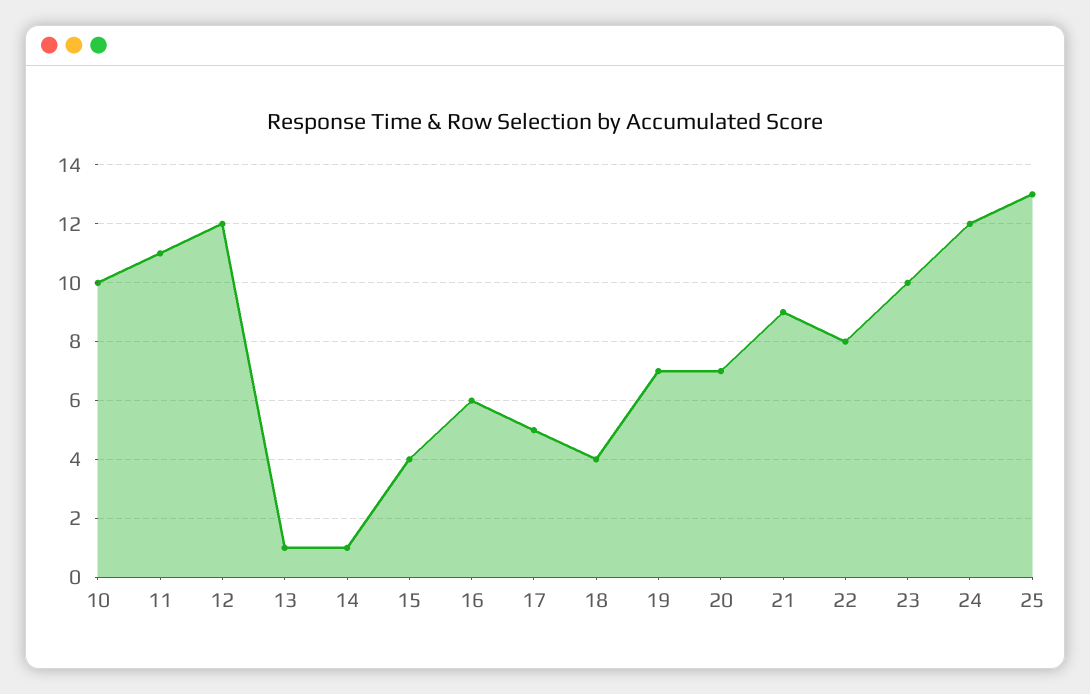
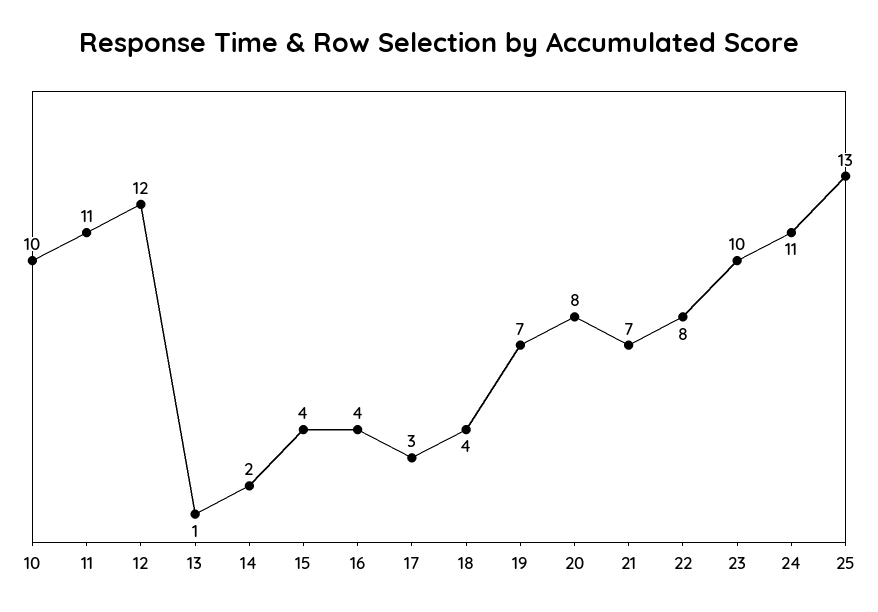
14: 1 -> 2
16: 6 -> 4
17: 5 -> 3
20: 7 -> 8
21: 9 -> 7
24: 12 -> 11

